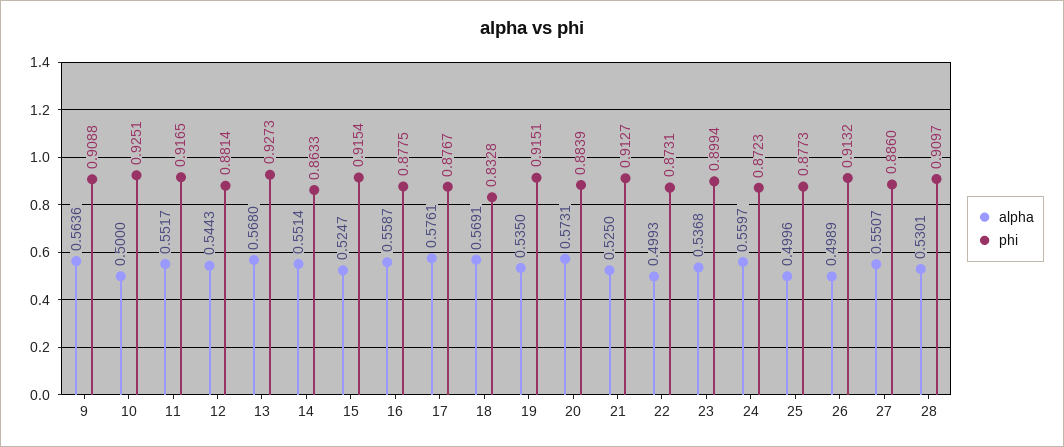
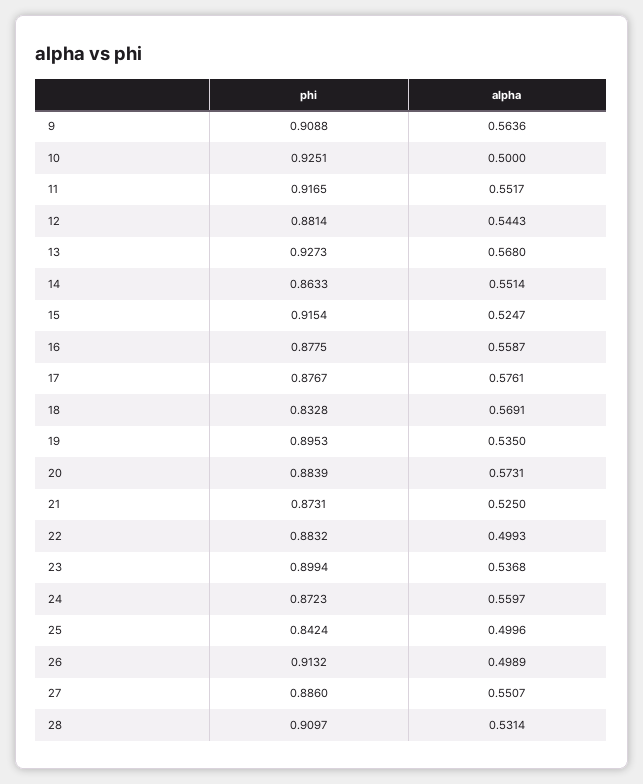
phi, 19: 0.9151 -> 0.8953
phi, 21: 0.9127 -> 0.8731
phi, 22: 0.8731 -> 0.8832
phi, 25: 0.8773 -> 0.8424
alpha, 28: 0.5301 -> 0.5314

